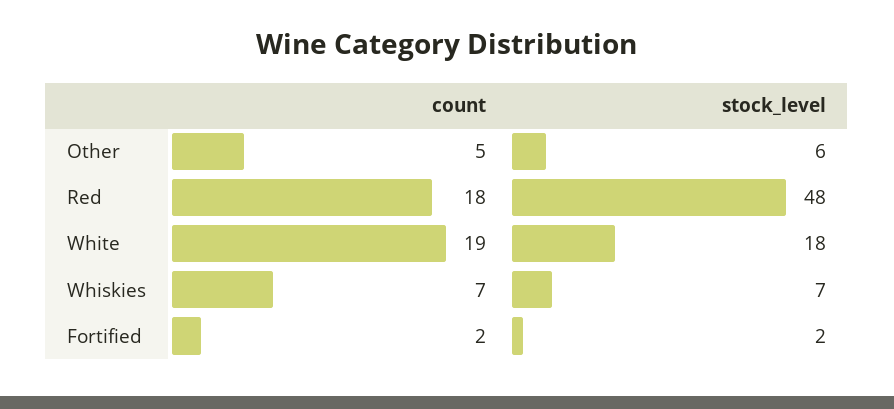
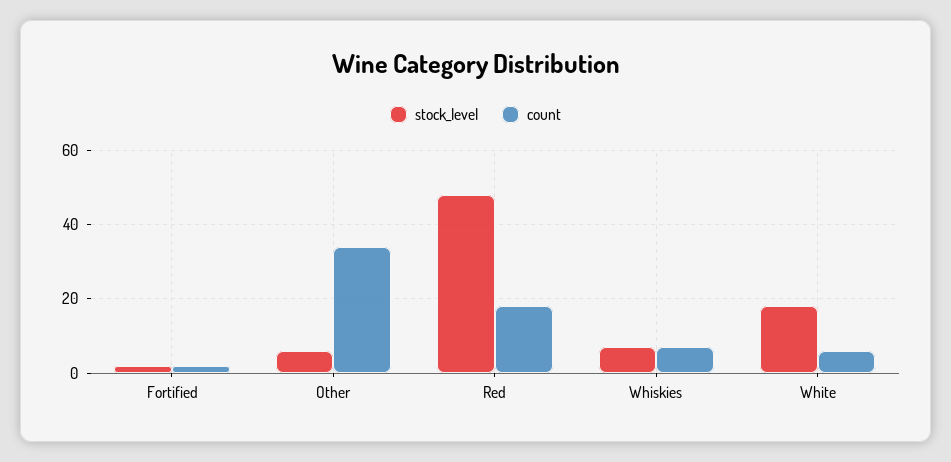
count, Other: 5 -> 35
count, White: 19 -> 5

